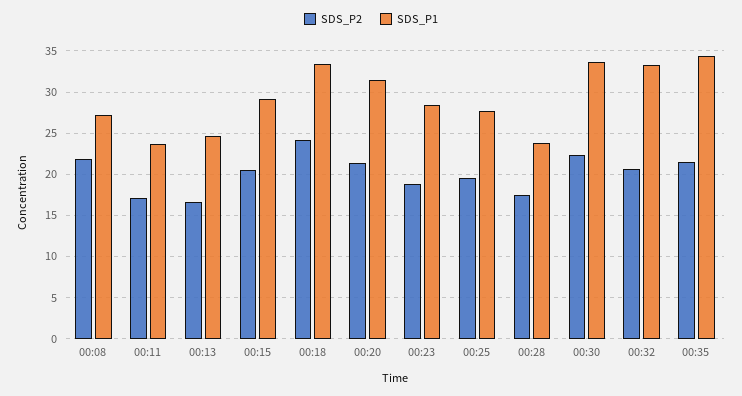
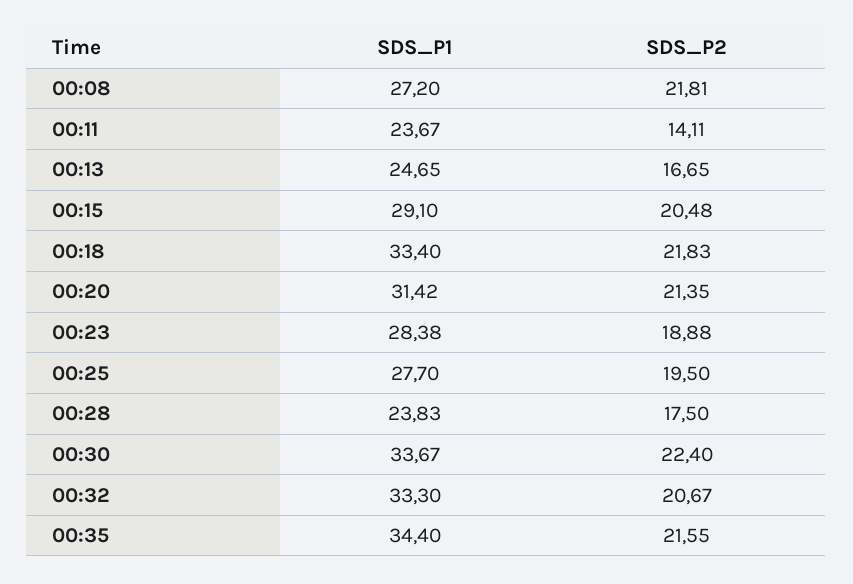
SDS_P2, 00:11: 17 -> 14.11
SDS_P2, 00:18: 24 -> 21.83

